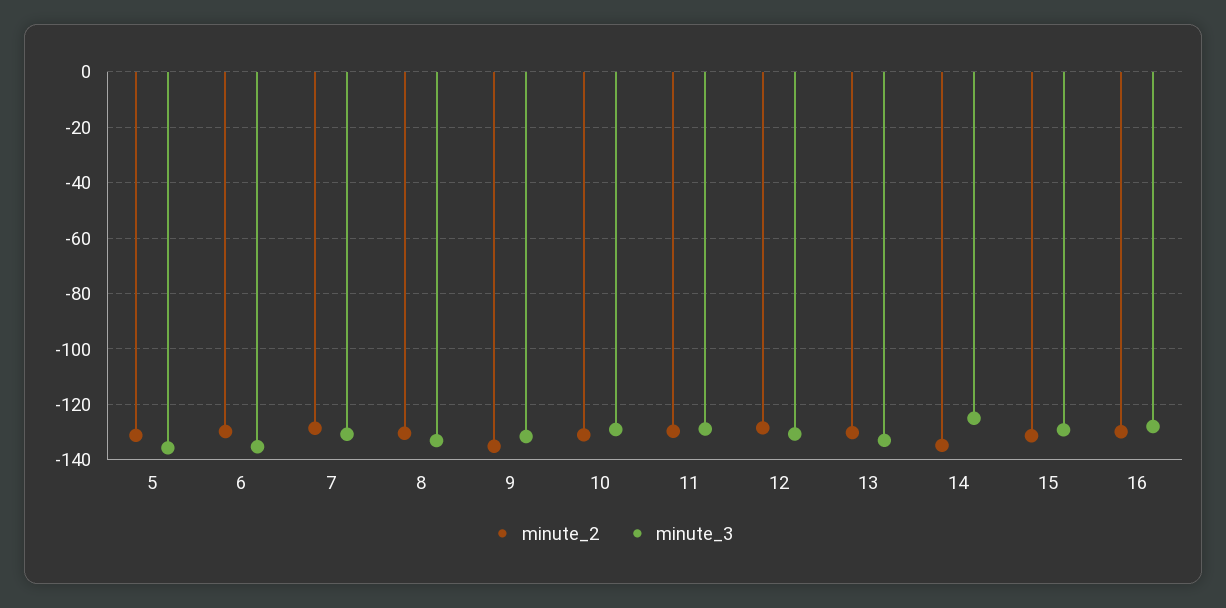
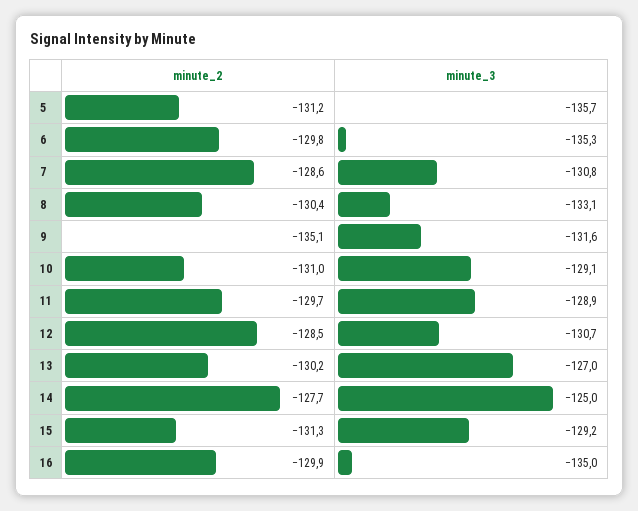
minute_3, 13: -132.5 -> -127
minute_2, 14: -135 -> -127.7
minute_3, 16: -127.5 -> -135

